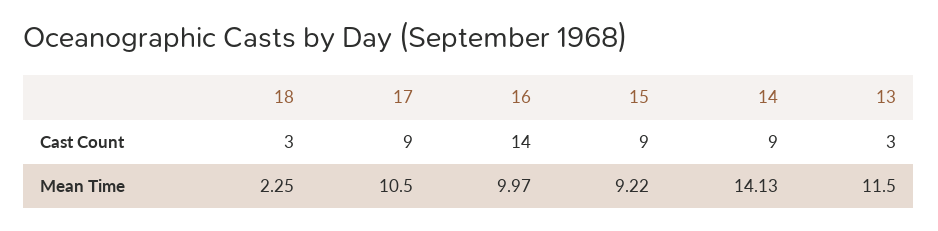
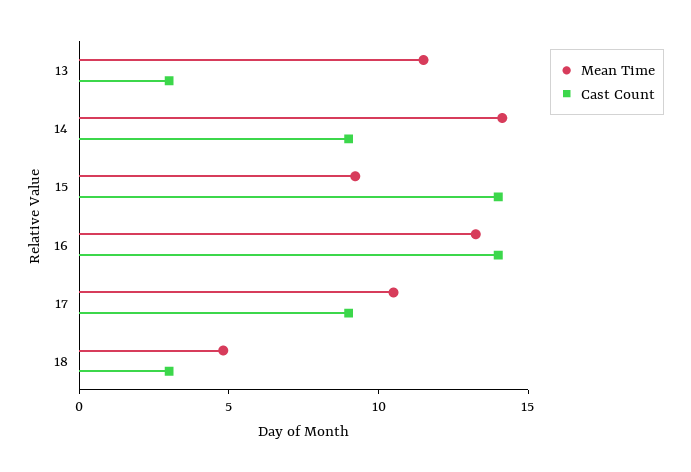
Cast Count, 15: 9 -> 14
Mean Time, 18: 2.25 -> 5
Mean Time, 16: 9.97 -> 13

